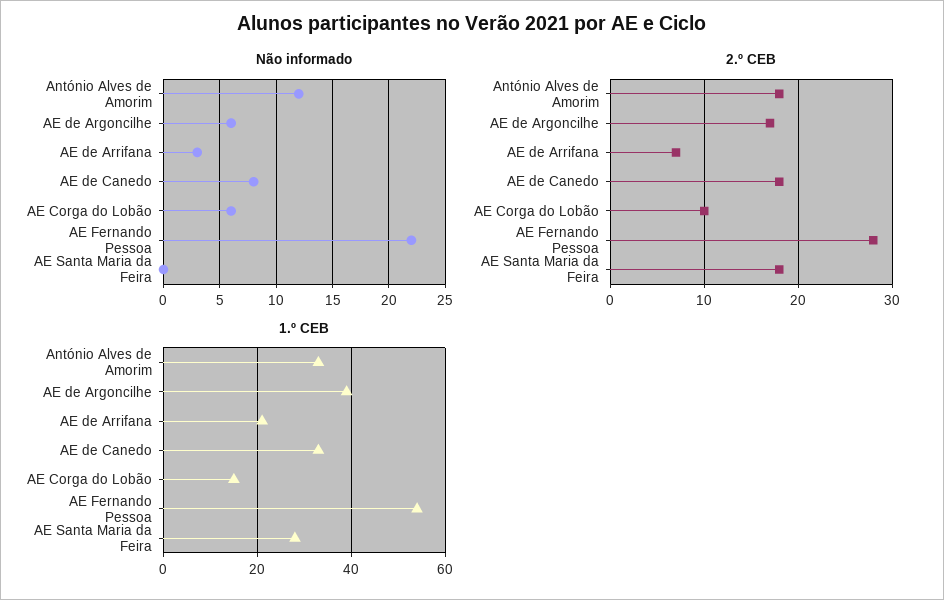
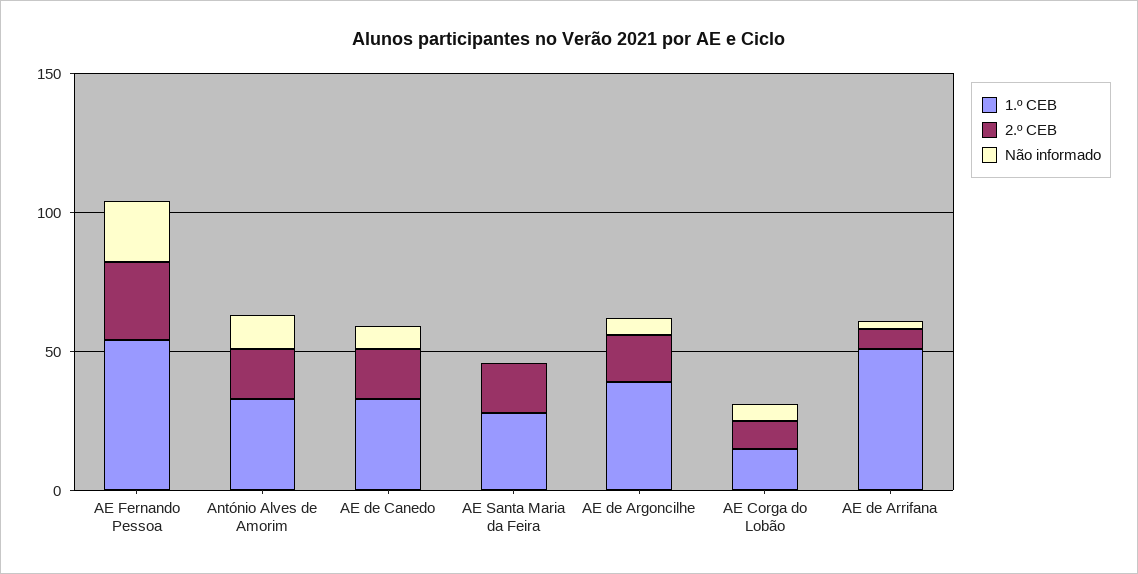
1.º CEB, AE de Arrifana: 20 -> 50

